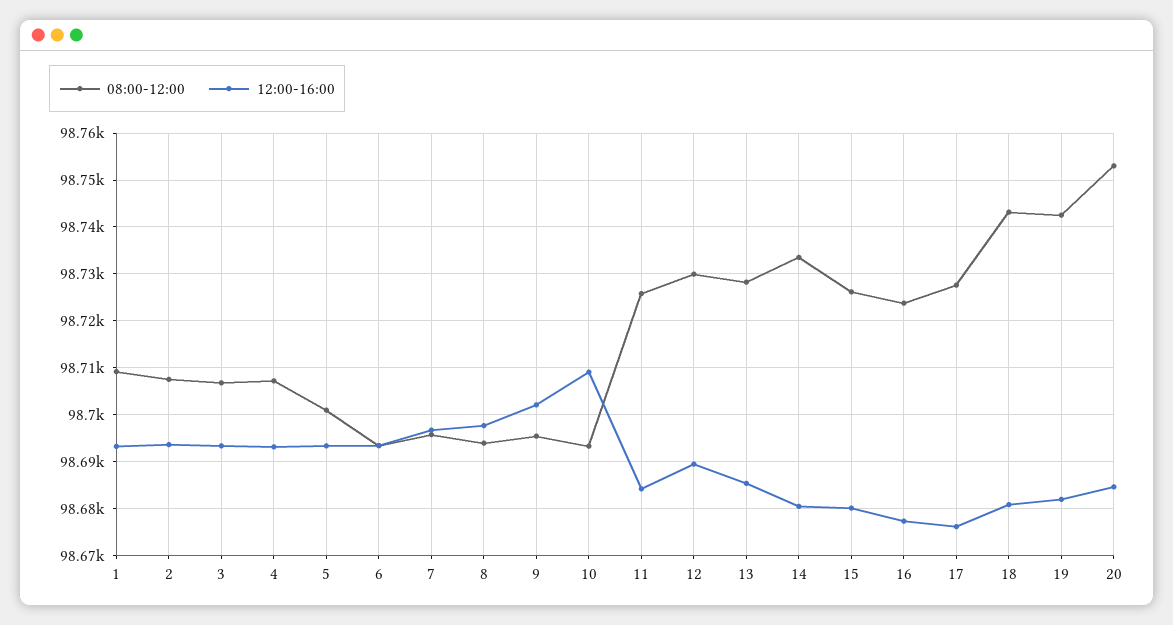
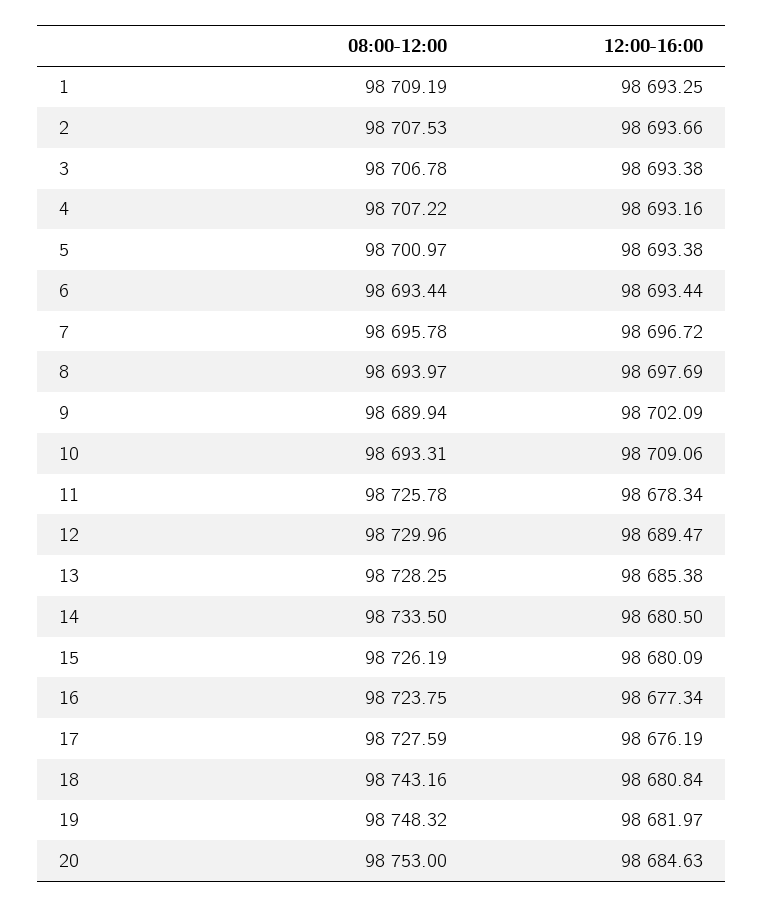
08:00-12:00, 9: 98696 -> 98689.94
12:00-16:00, 11: 98684 -> 98678.34
08:00-12:00, 19: 98742 -> 98748.32

